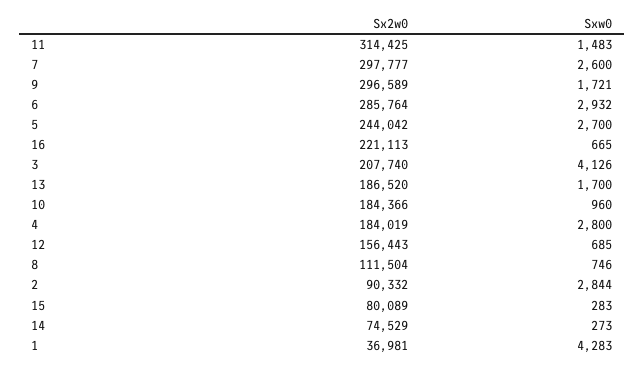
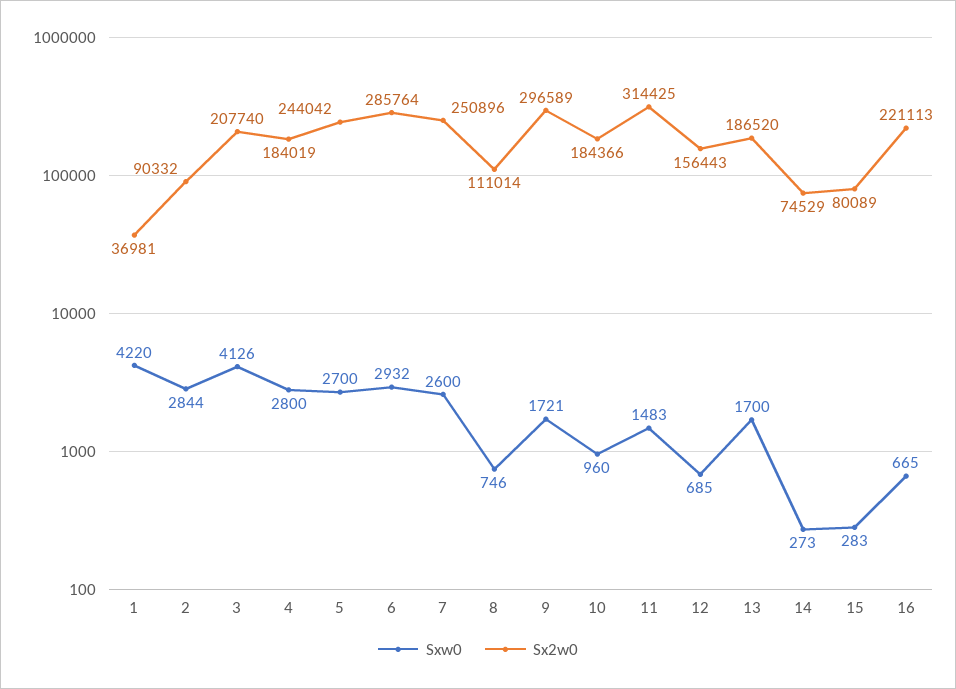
Sx2w0, 7: 297777 -> 250896
Sx2w0, 8: 111504 -> 111014
Sxw0, 1: 4283 -> 4220

